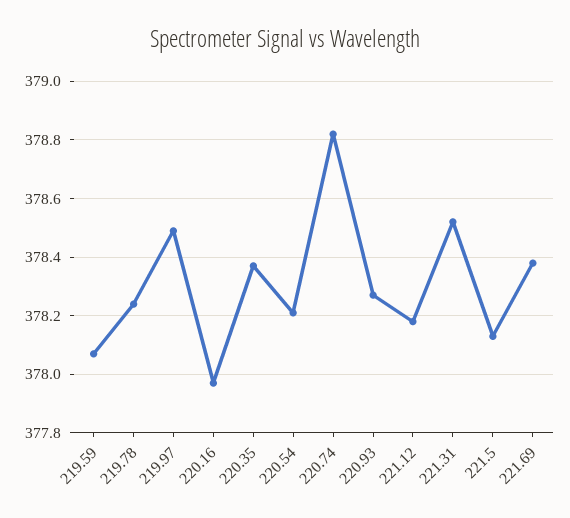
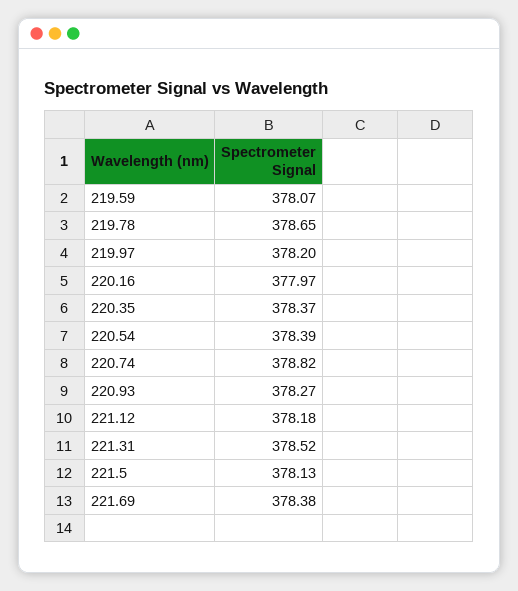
219.78: 378.25 -> 378.65
219.97: 378.5 -> 378.2
220.54: 378.2 -> 378.39

